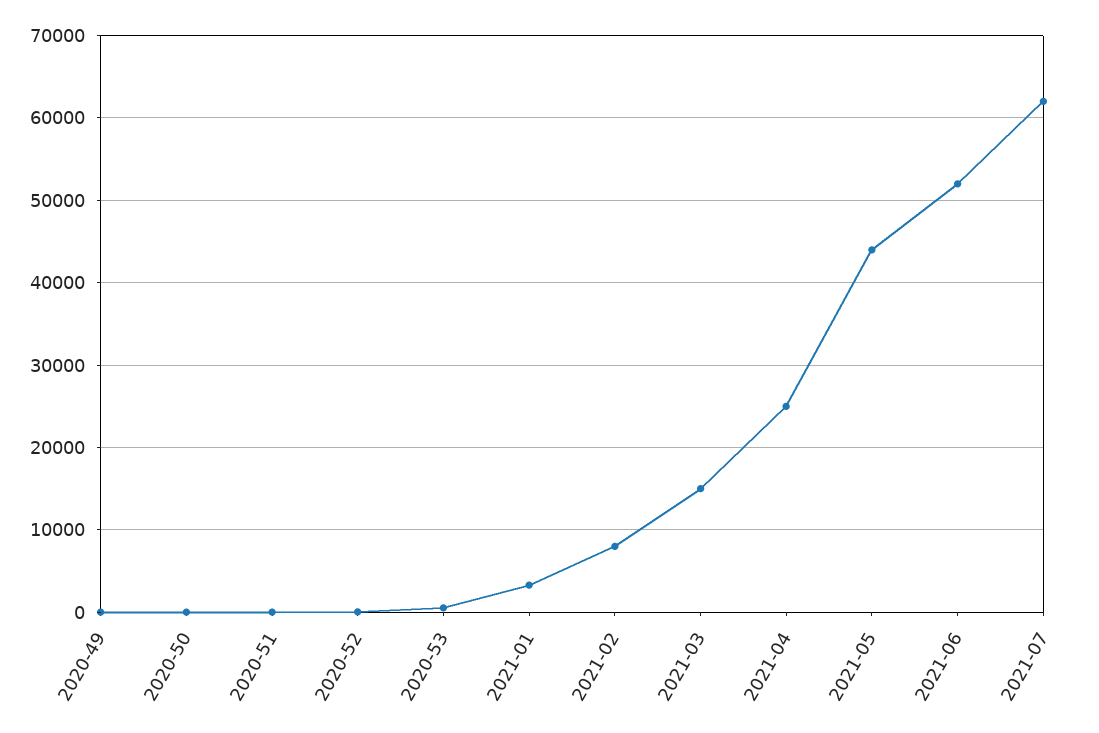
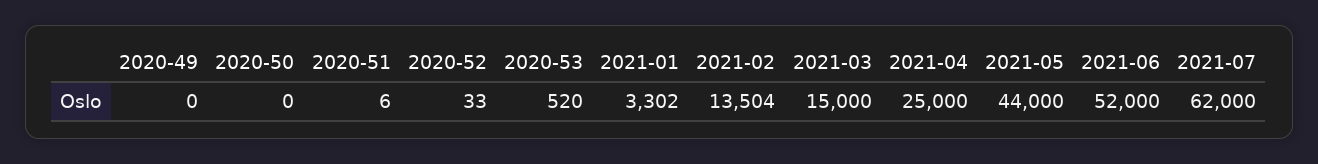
2021-02: 8000 -> 13504

